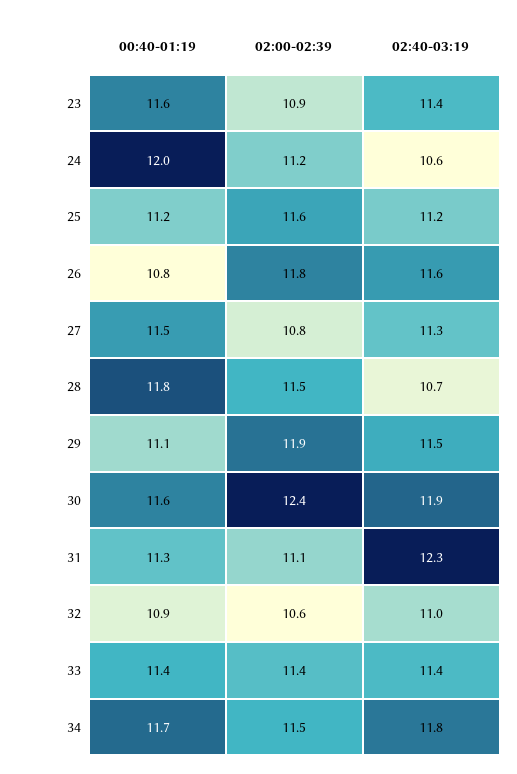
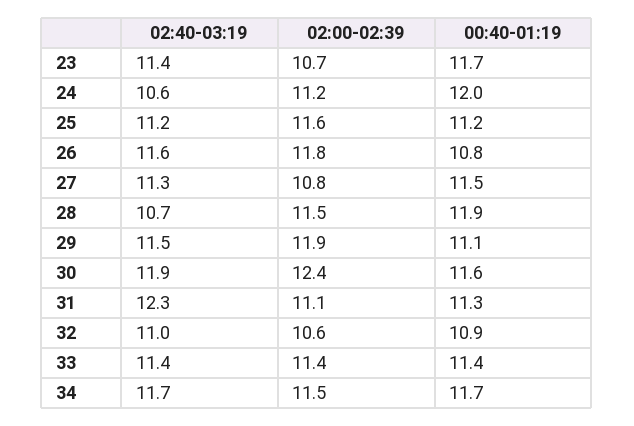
00:40-01:19, 23: 11.6 -> 11.7
02:00-02:39, 23: 10.9 -> 10.7
00:40-01:19, 28: 11.8 -> 11.9
02:40-03:19, 34: 11.8 -> 11.7

